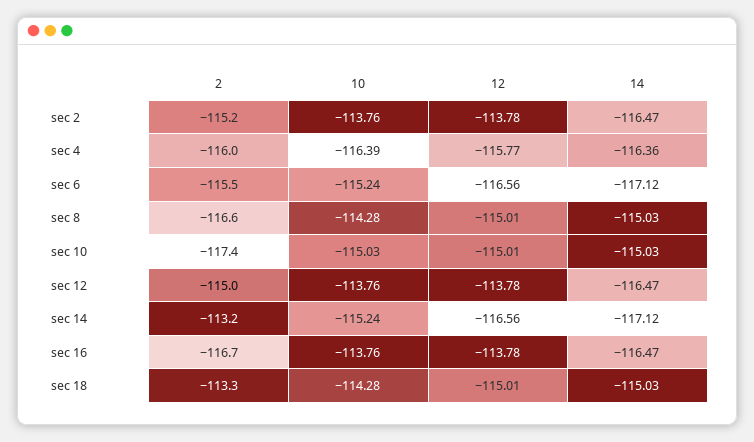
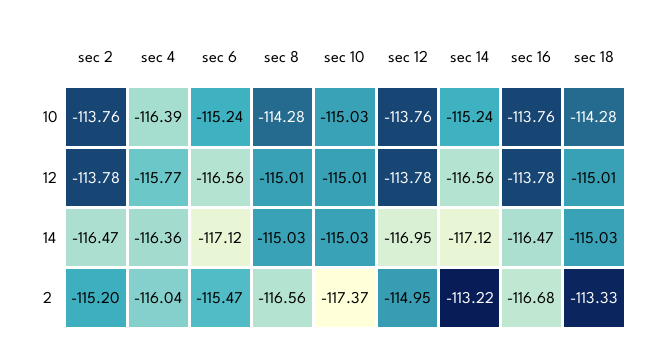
14, sec 12: -116.47 -> -116.95

